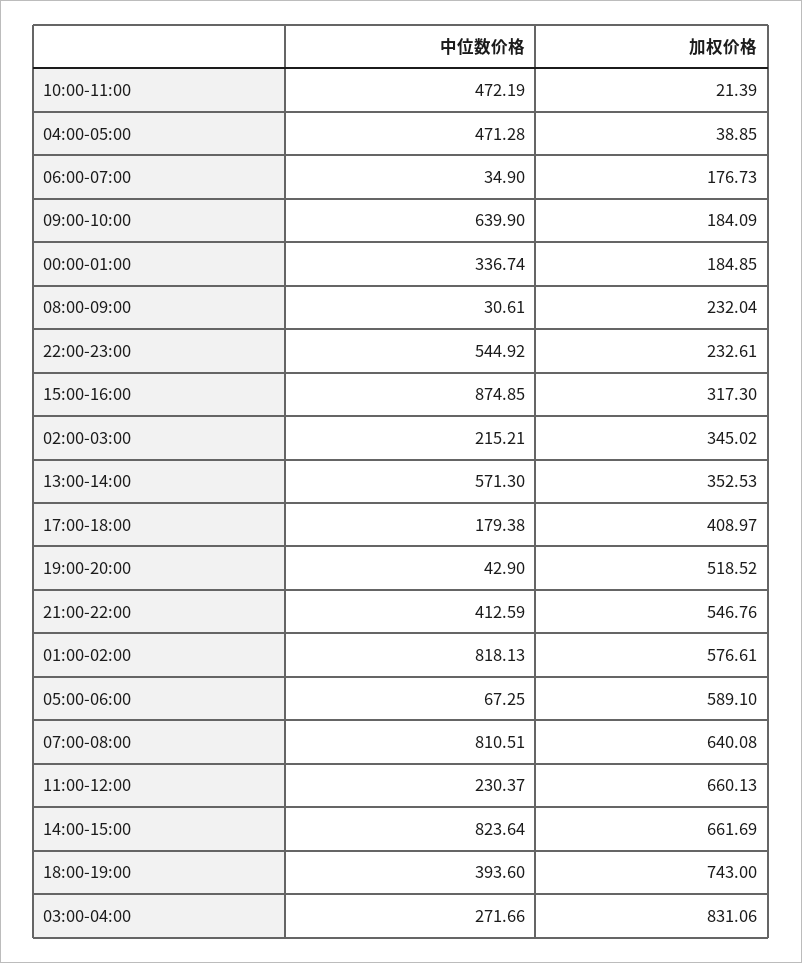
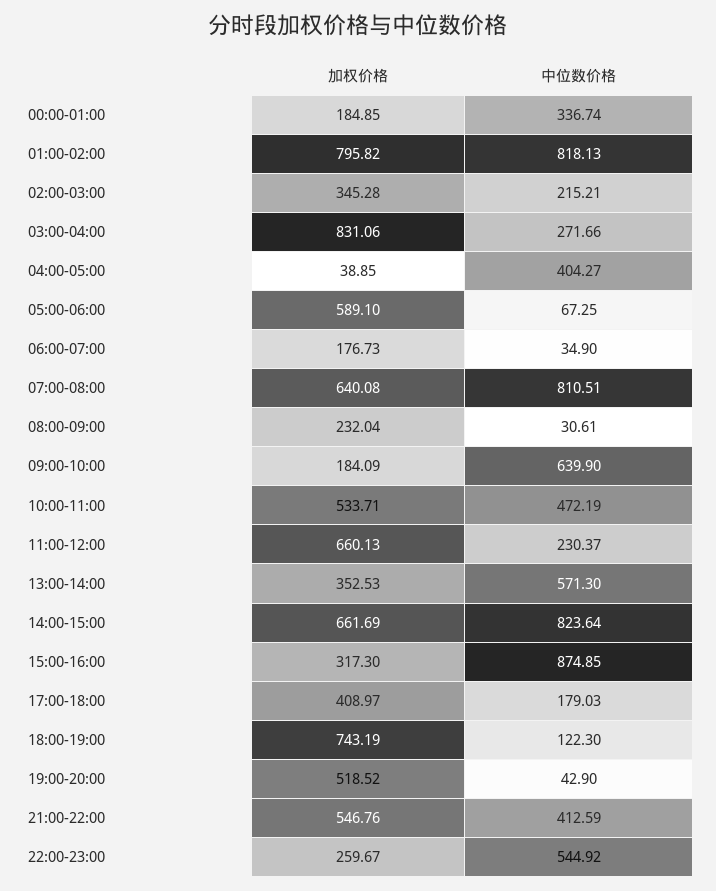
加权价格, 10:00-11:00: 21.39 -> 533.71
中位数价格, 04:00-05:00: 471.28 -> 404.27
加权价格, 22:00-23:00: 232.61 -> 259.67
加权价格, 02:00-03:00: 345.02 -> 345.28
中位数价格, 17:00-18:00: 179.38 -> 179.03
加权价格, 01:00-02:00: 576.61 -> 795.82
中位数价格, 18:00-19:00: 393.6 -> 122.3
加权价格, 18:00-19:00: 743 -> 743.19

